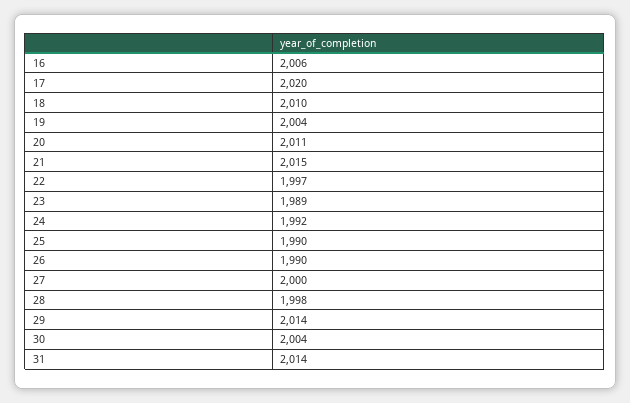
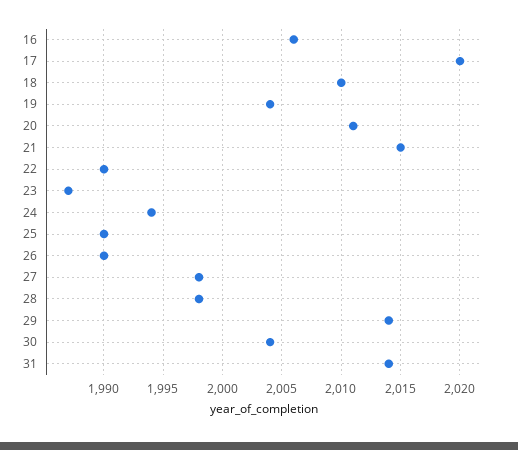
22: 1997 -> 1990
23: 1989 -> 1987
24: 1992 -> 1994
27: 2000 -> 1998

